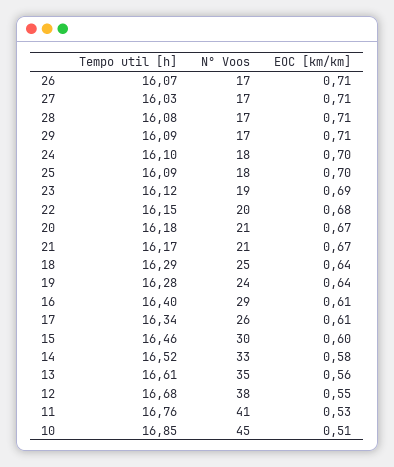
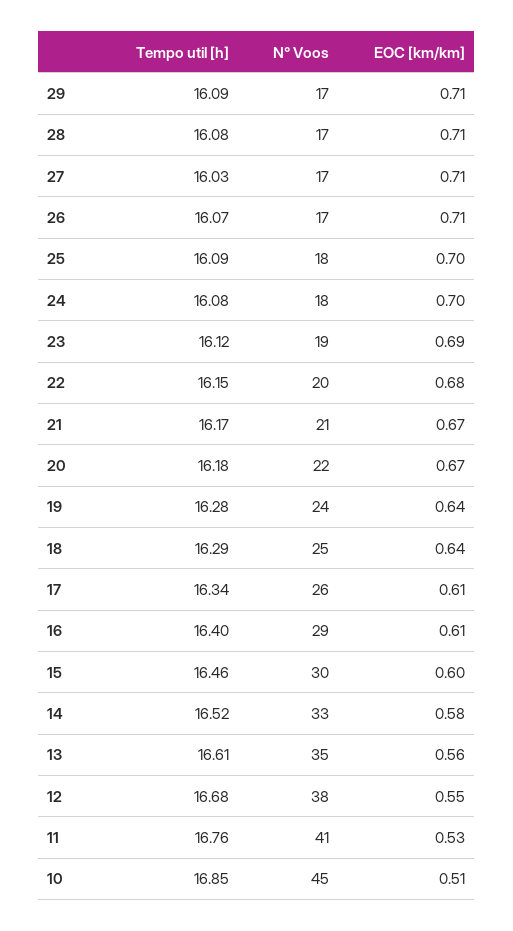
Tempo util [h], 24: 16.1 -> 16.08
N° Voos, 20: 21 -> 22

